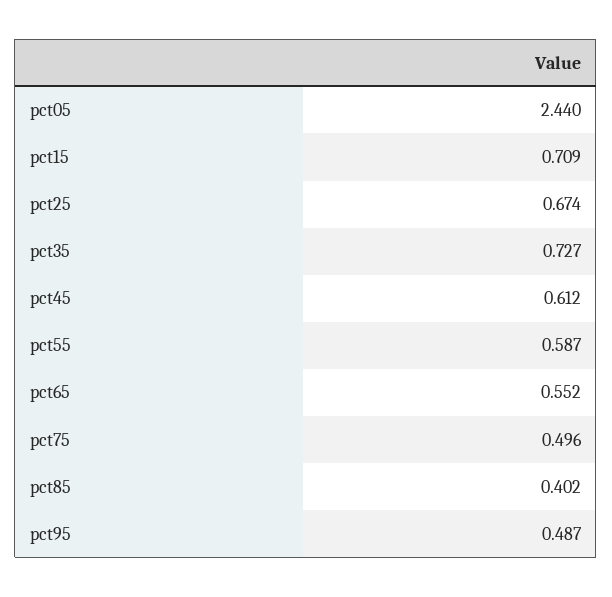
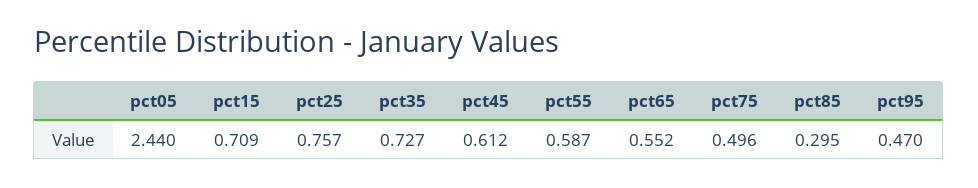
pct25: 0.674 -> 0.757
pct85: 0.402 -> 0.295
pct95: 0.487 -> 0.47

